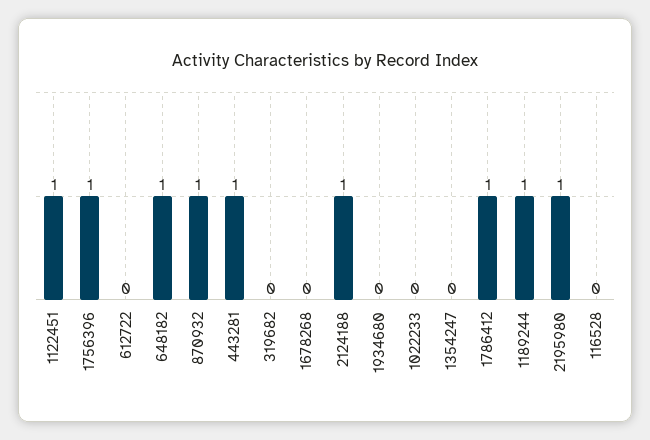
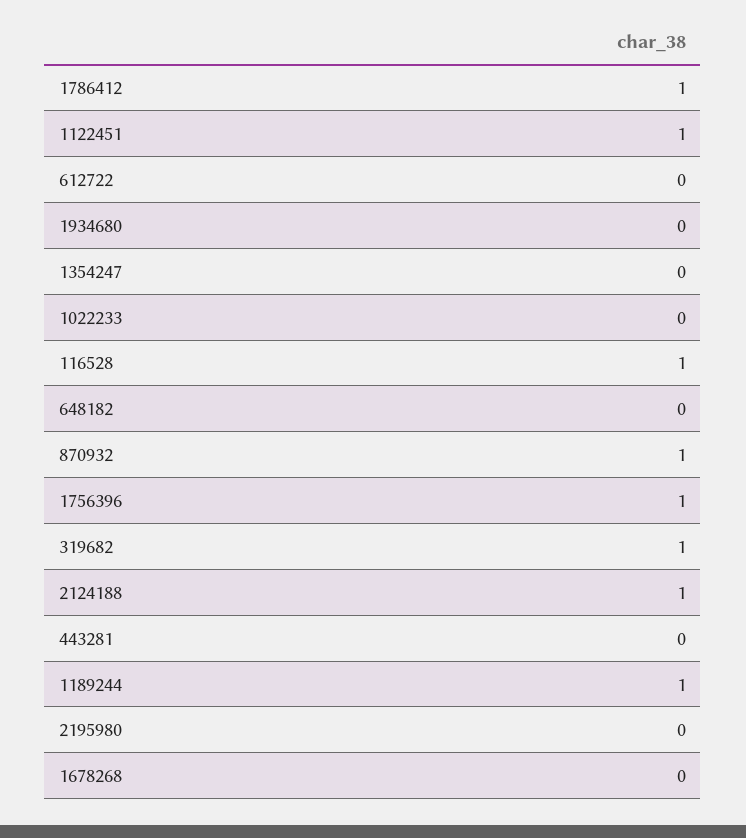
648182: 1 -> 0
443281: 1 -> 0
319682: 0 -> 1
2195980: 1 -> 0
116528: 0 -> 1

